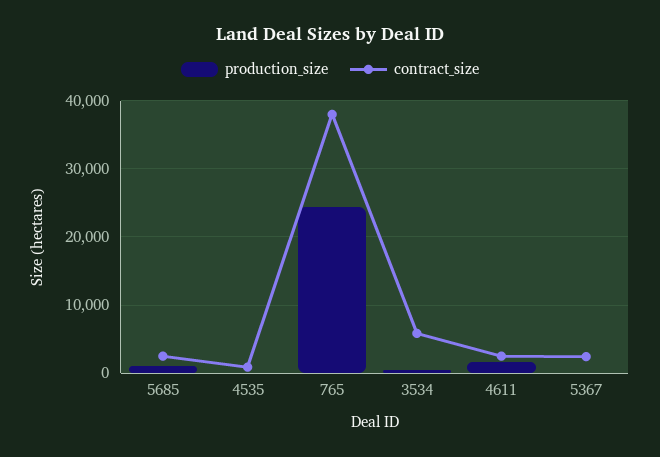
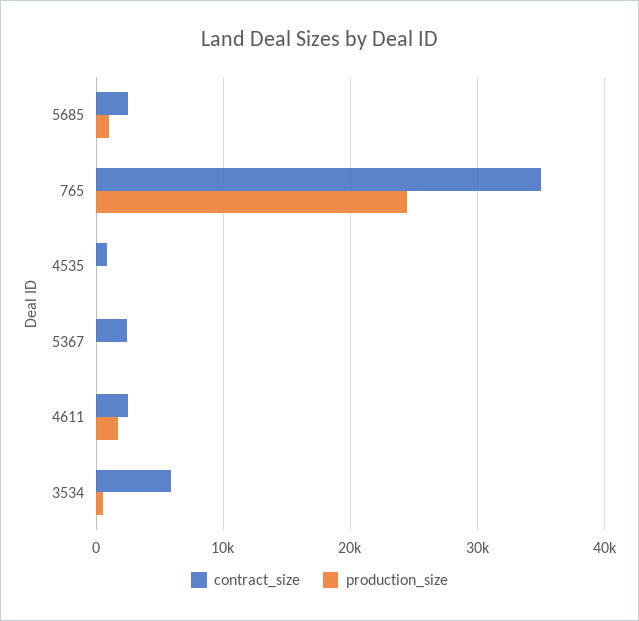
contract_size, 765: 38000 -> 35000

